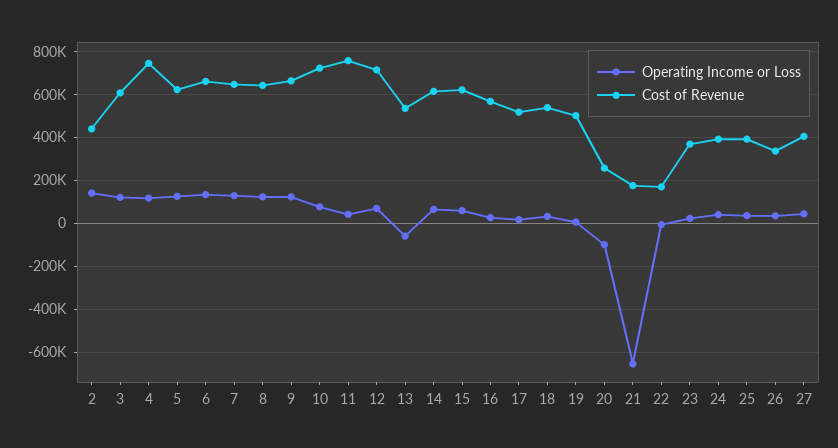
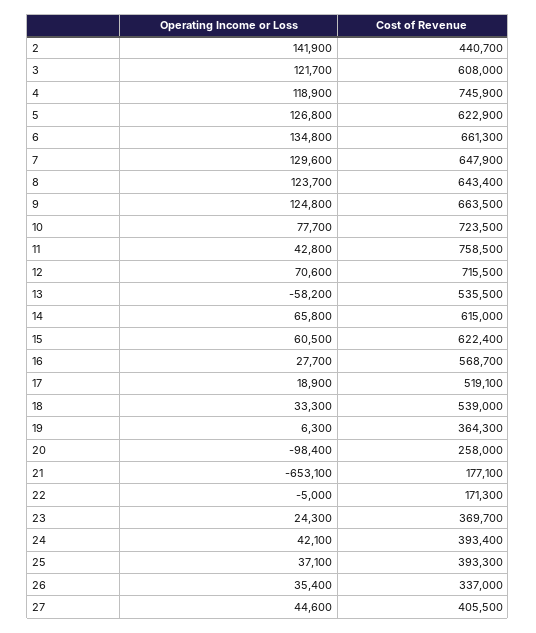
Cost of Revenue, 19: 500000 -> 364300

